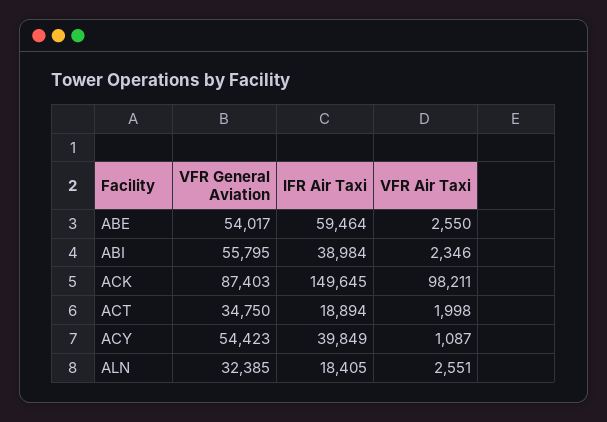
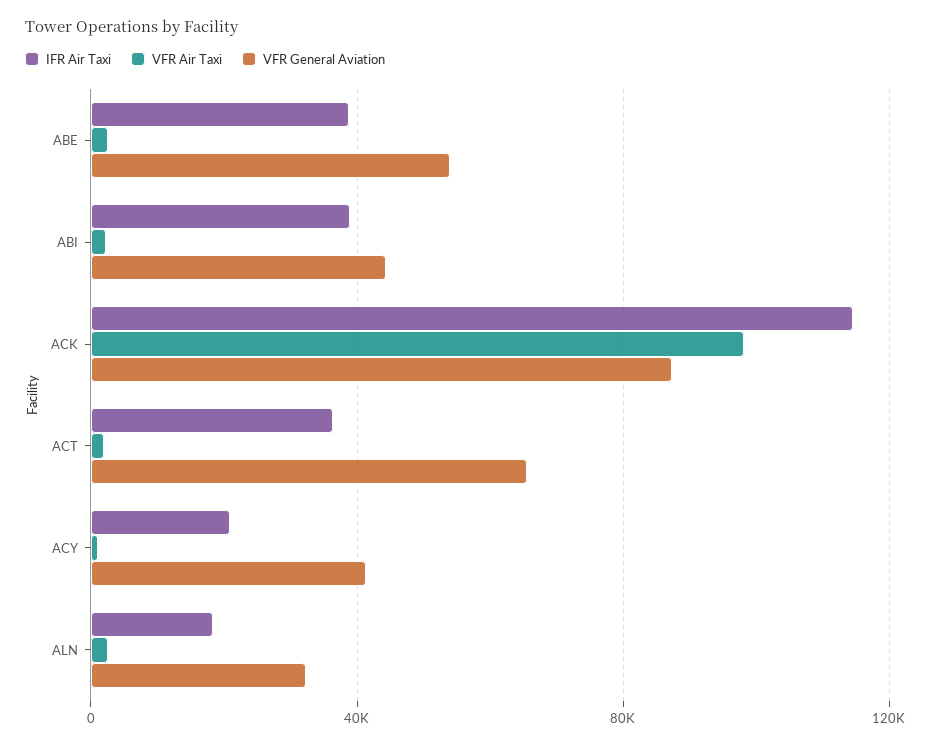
IFR Air Taxi, ABE: 59464 -> 40000
VFR General Aviation, ABI: 55795 -> 45000
IFR Air Taxi, ACK: 149645 -> 115000
VFR General Aviation, ACT: 34750 -> 65000
IFR Air Taxi, ACT: 18894 -> 35000
VFR General Aviation, ACY: 54423 -> 40000
IFR Air Taxi, ACY: 39849 -> 20000

